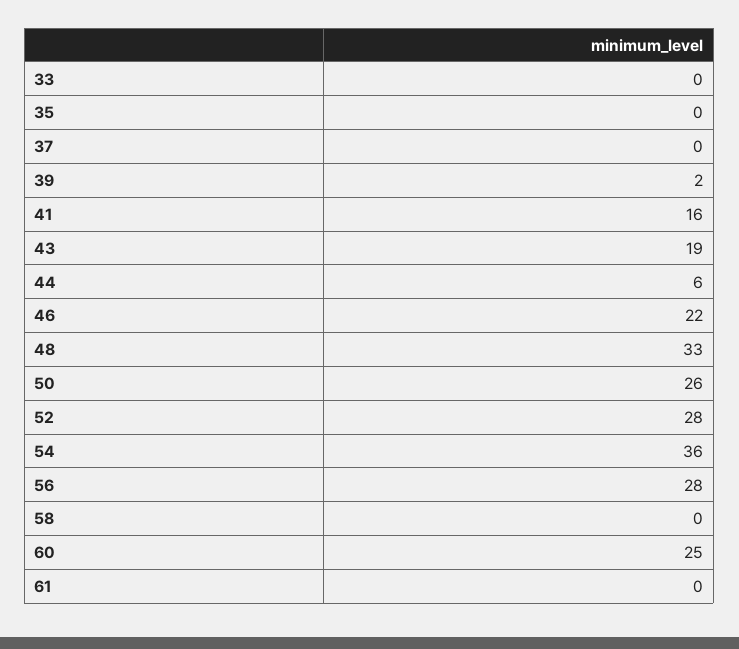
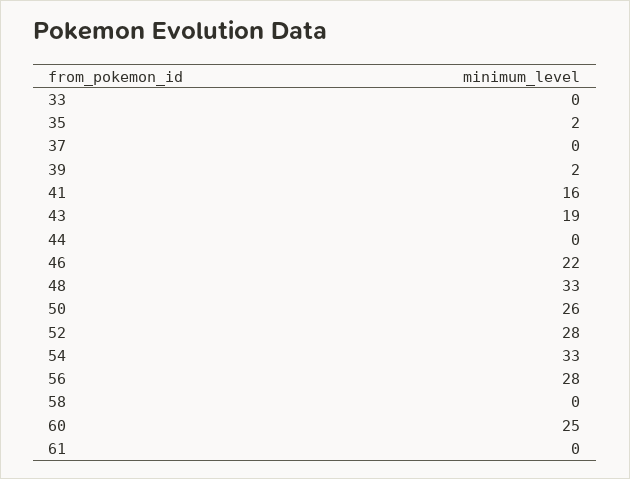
35: 0 -> 2
44: 6 -> 0
54: 36 -> 33

